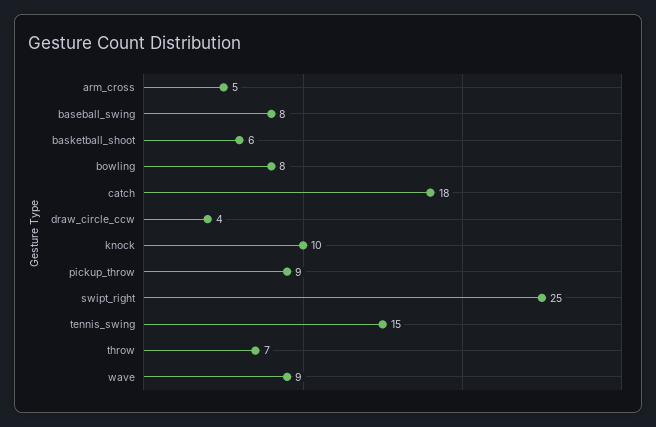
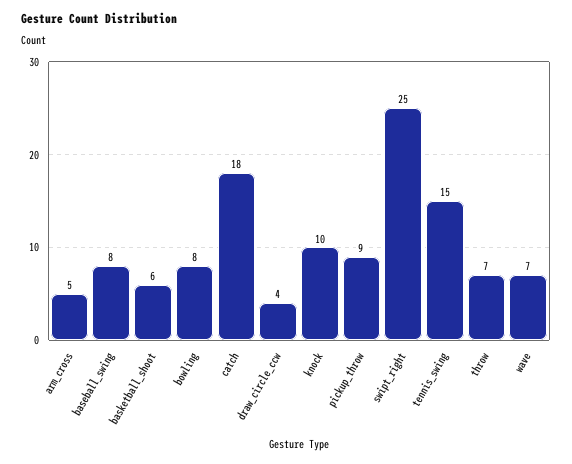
wave: 9 -> 7

